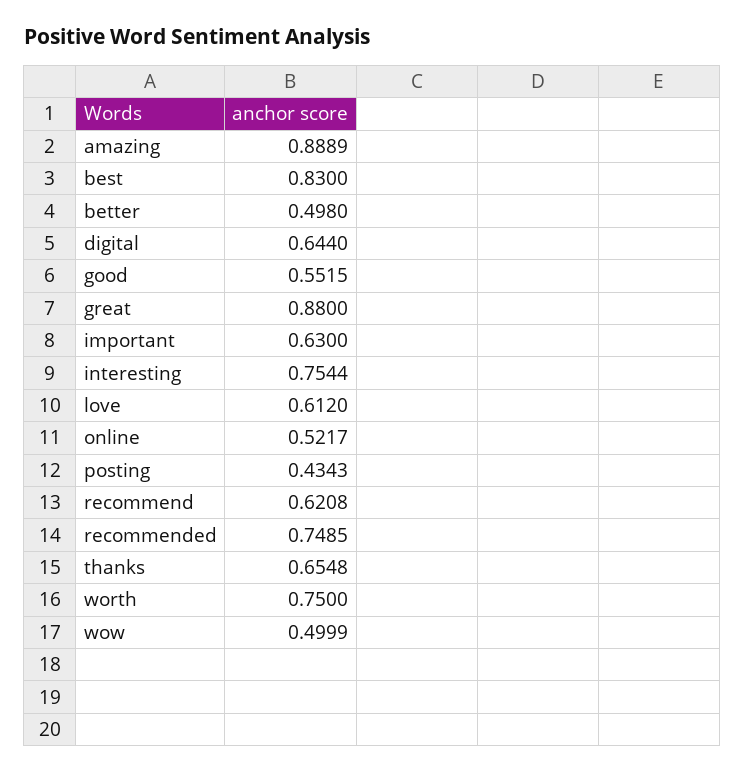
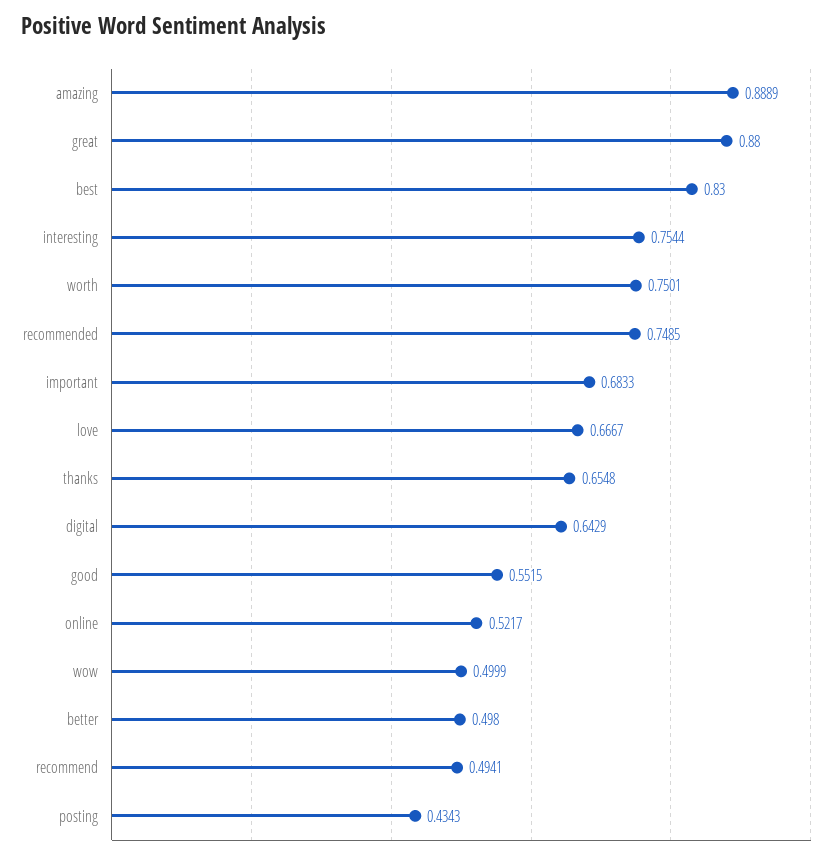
digital: 0.644 -> 0.6429
important: 0.63 -> 0.6833
love: 0.612 -> 0.6667
recommend: 0.6208 -> 0.4941
worth: 0.75 -> 0.7501

